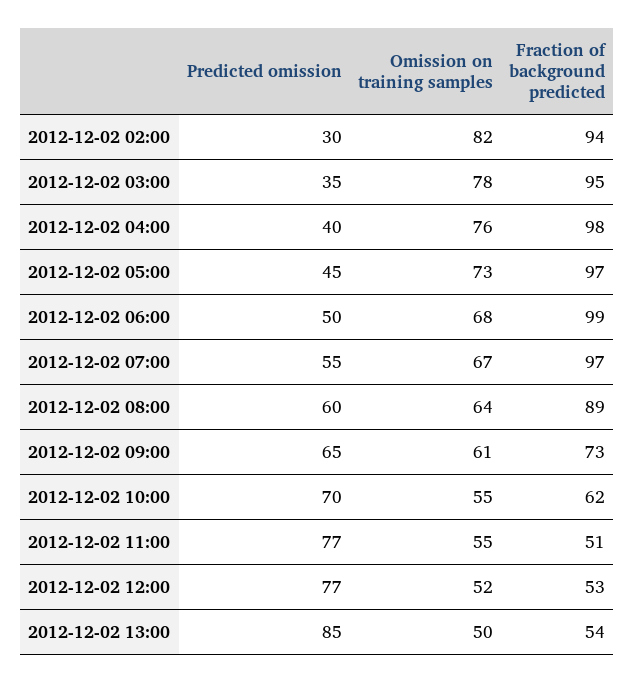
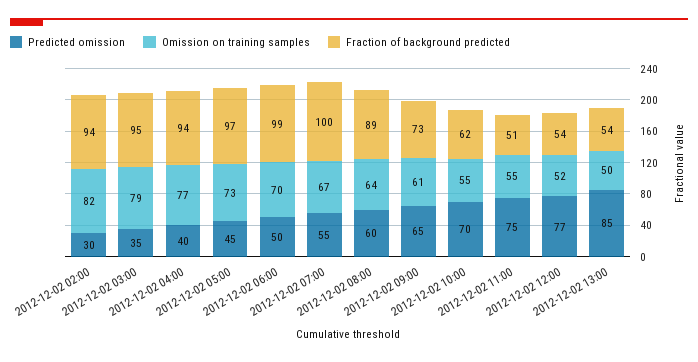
Omission on training samples, 2012-12-02 03:00: 78 -> 79
Omission on training samples, 2012-12-02 04:00: 76 -> 77
Fraction of background predicted, 2012-12-02 04:00: 98 -> 94
Omission on training samples, 2012-12-02 06:00: 68 -> 70
Fraction of background predicted, 2012-12-02 07:00: 97 -> 100
Predicted omission, 2012-12-02 11:00: 77 -> 75
Fraction of background predicted, 2012-12-02 12:00: 53 -> 54

